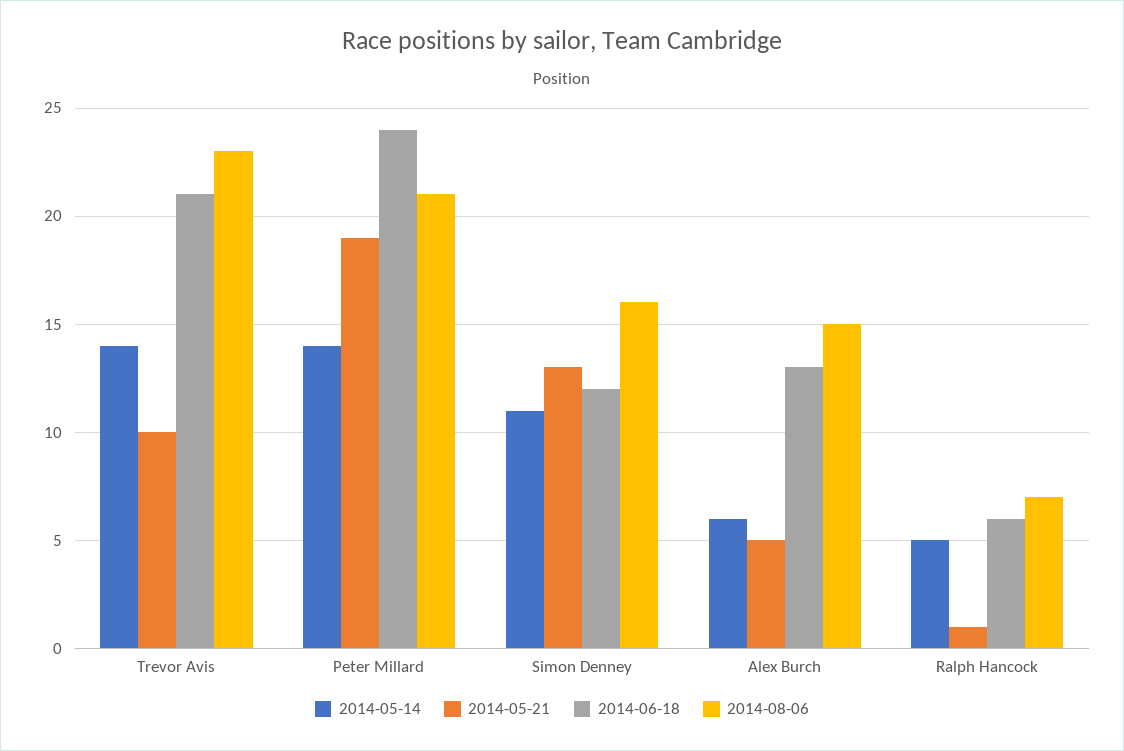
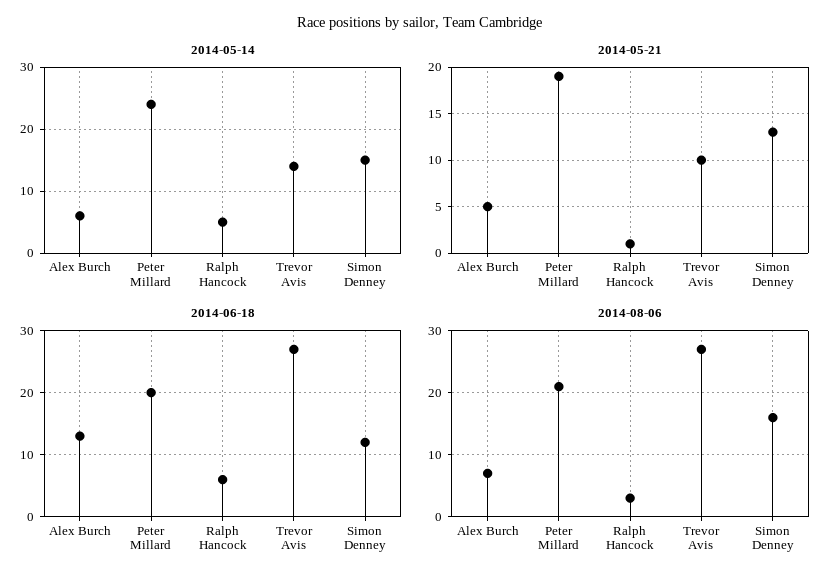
2014-06-18, Trevor Avis: 21 -> 27
2014-08-06, Trevor Avis: 23 -> 27
2014-05-14, Peter Millard: 14 -> 24
2014-06-18, Peter Millard: 24 -> 20
2014-05-14, Simon Denney: 11 -> 15
2014-08-06, Alex Burch: 15 -> 7
2014-08-06, Ralph Hancock: 7 -> 3

